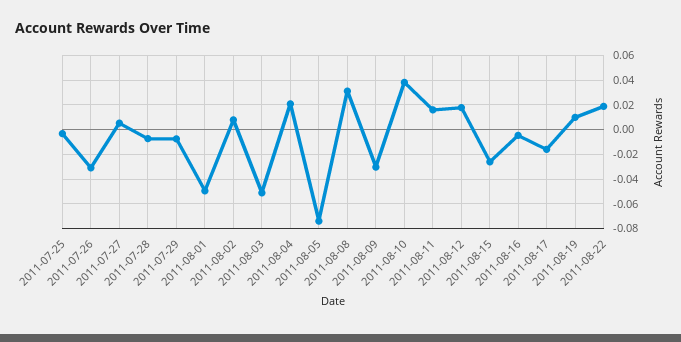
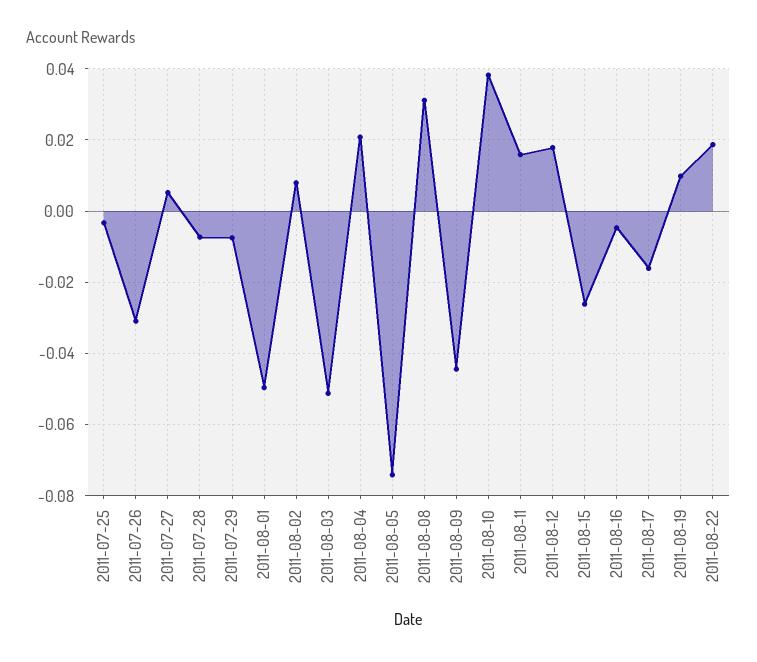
2011-08-09: -0.03 -> -0.044

